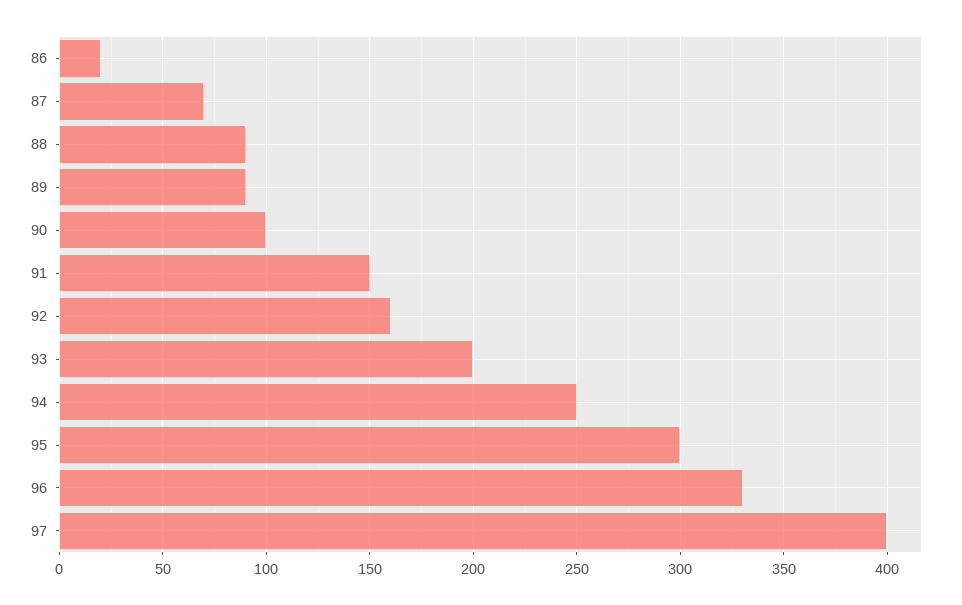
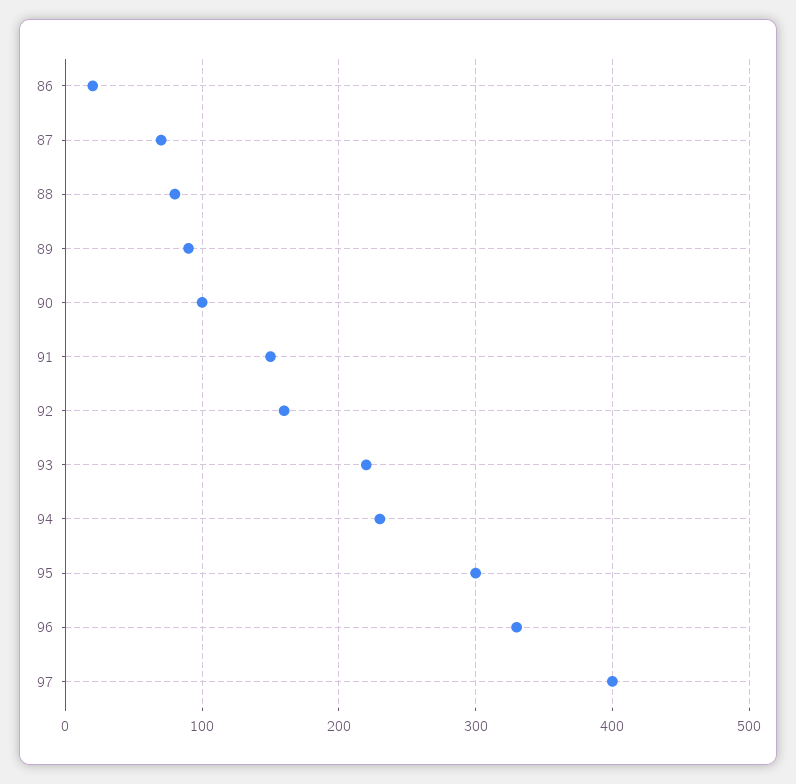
88: 90 -> 80
93: 200 -> 220
94: 250 -> 230

